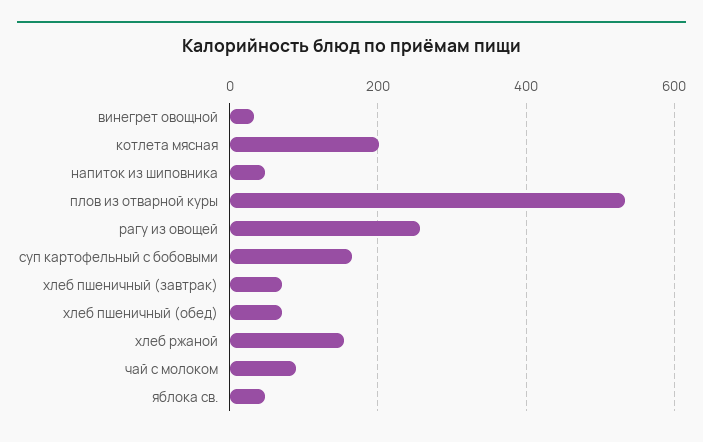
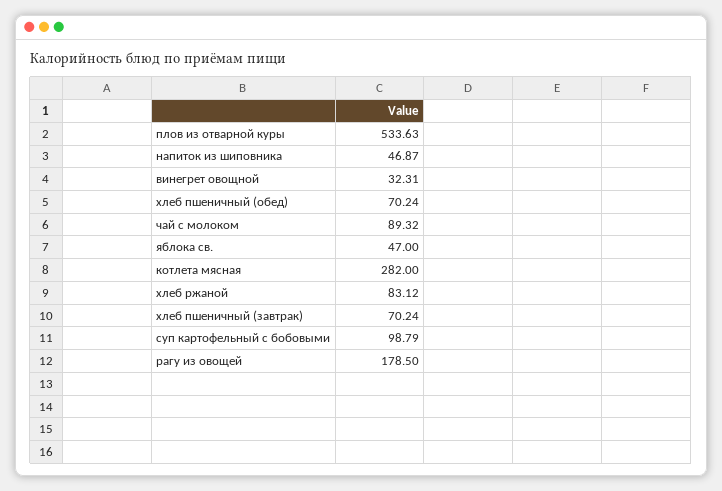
котлета мясная: 200 -> 282
рагу из овощей: 260 -> 178.5
суп картофельный с бобовыми: 160 -> 98.79
хлеб ржаной: 160 -> 83.12

